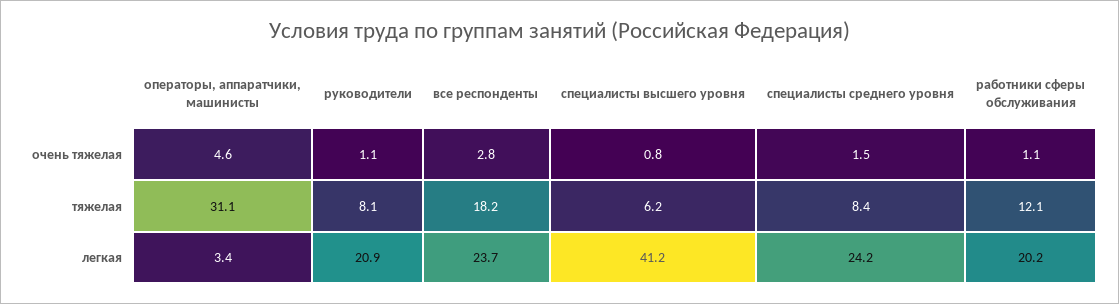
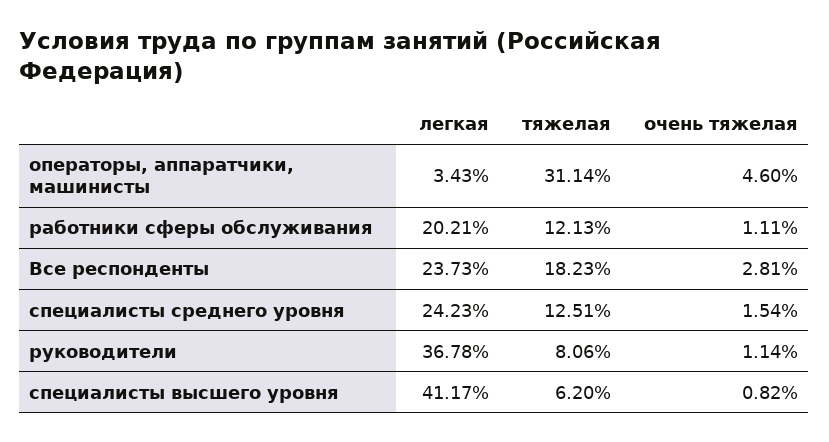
специалисты среднего уровня, тяжелая: 8.4 -> 12.51
руководители, легкая: 20.9 -> 36.78

